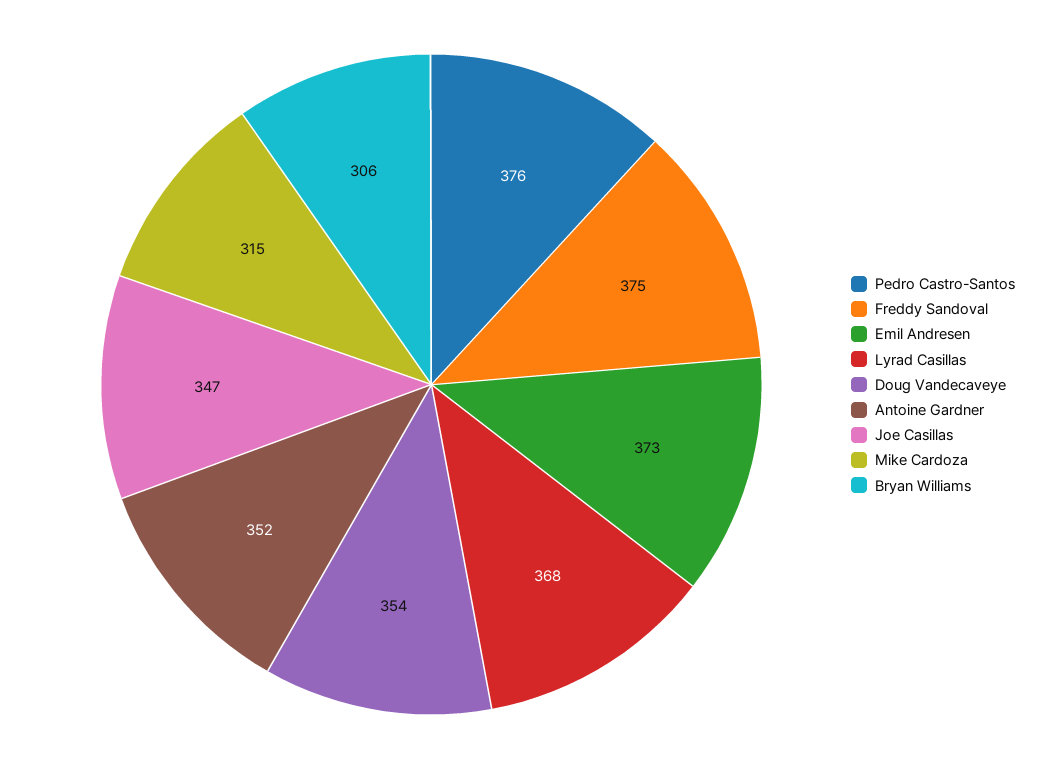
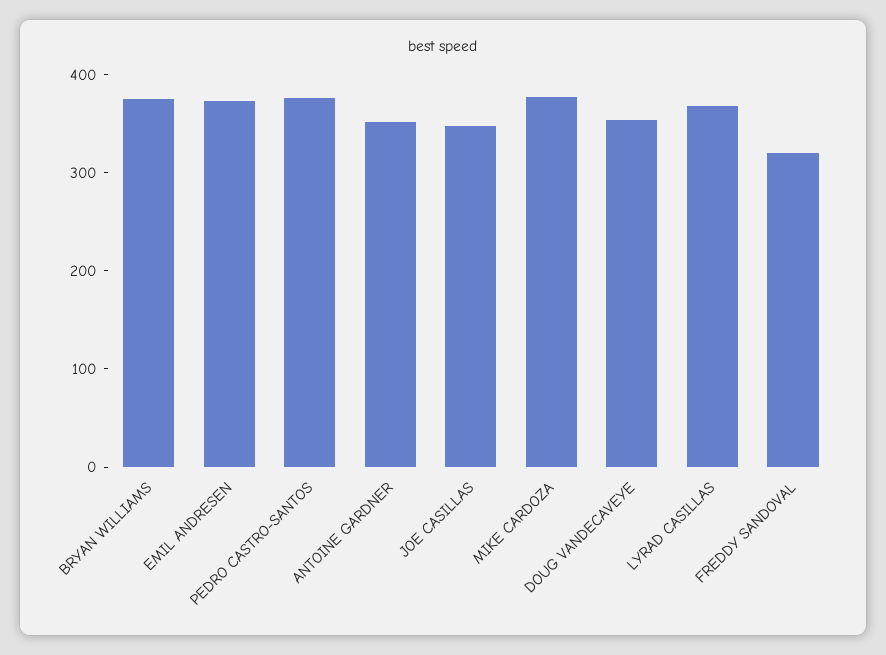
Freddy Sandoval: 375 -> 320
Mike Cardoza: 315 -> 380
Bryan Williams: 306 -> 380

